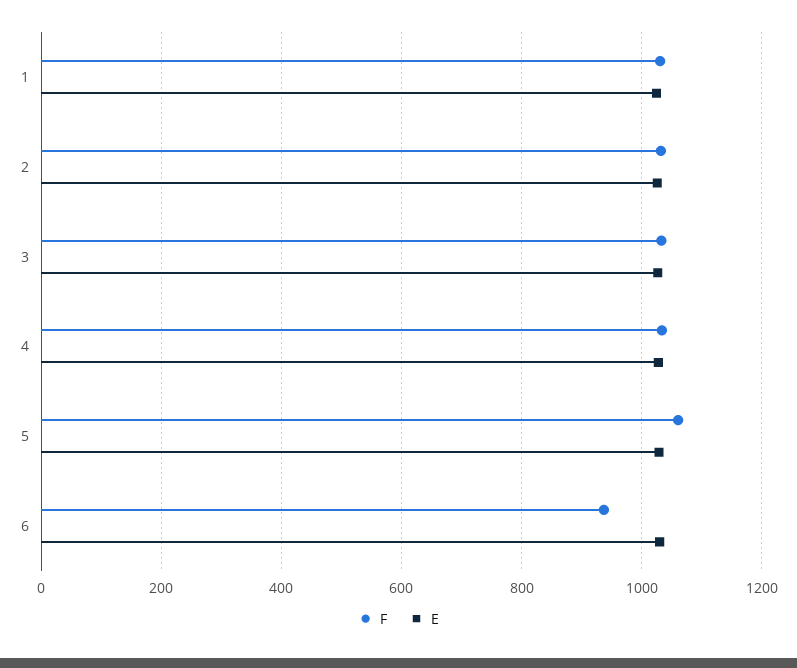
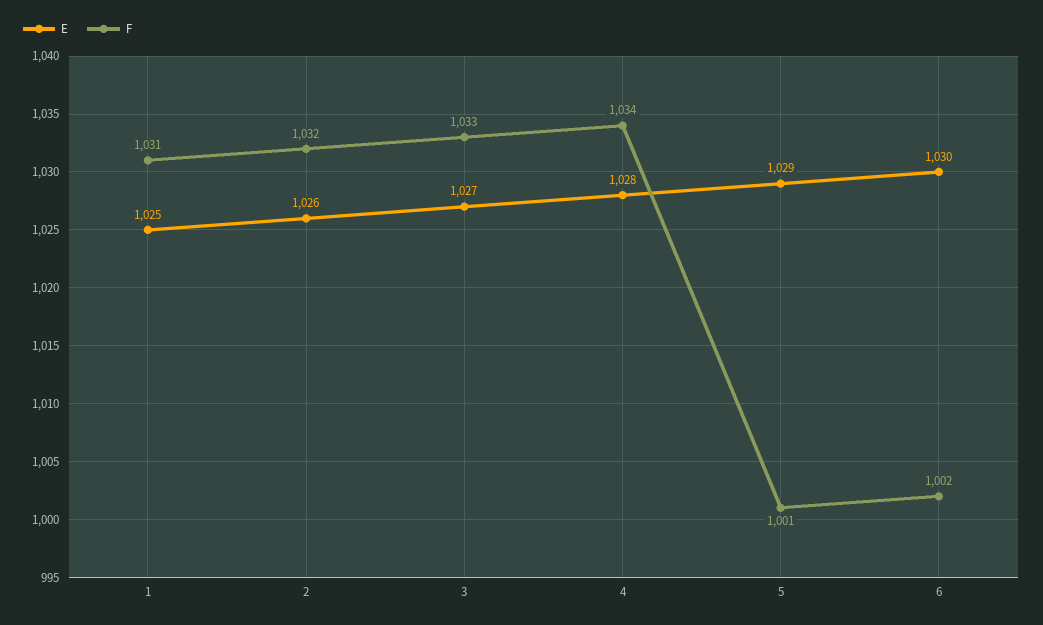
F, 5: 1060 -> 1001
F, 6: 940 -> 1002

